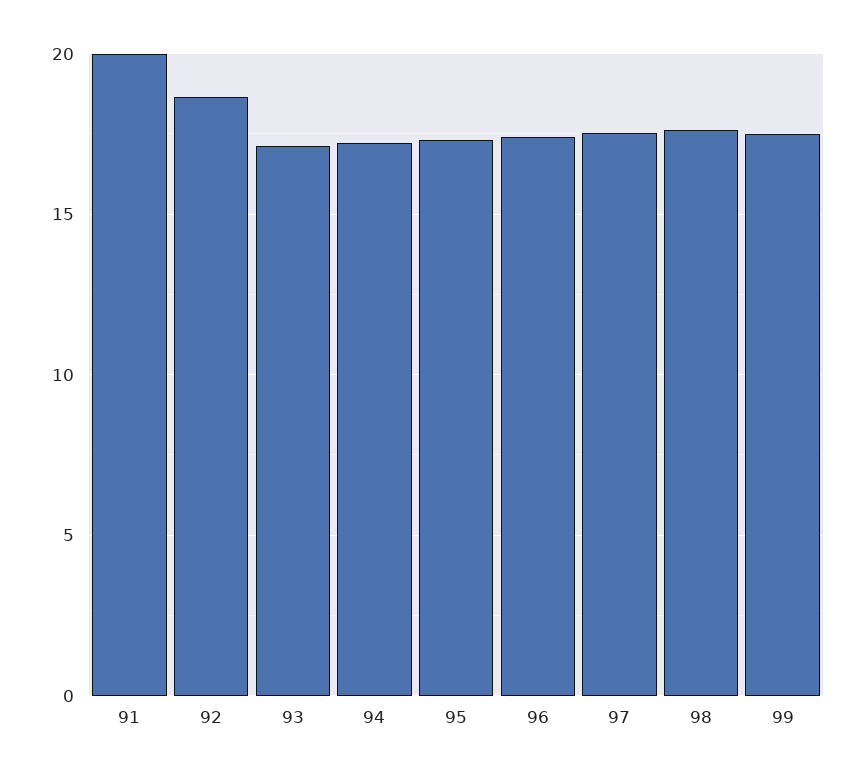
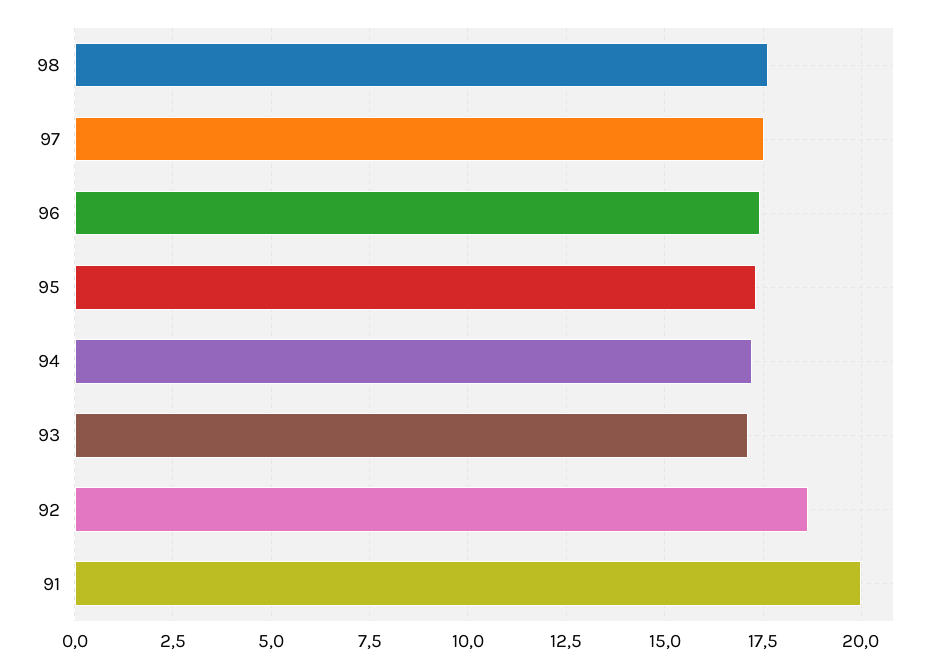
99: 17.5 -> none

